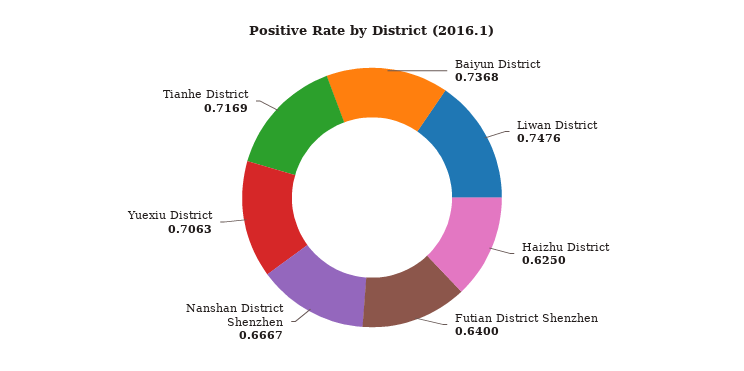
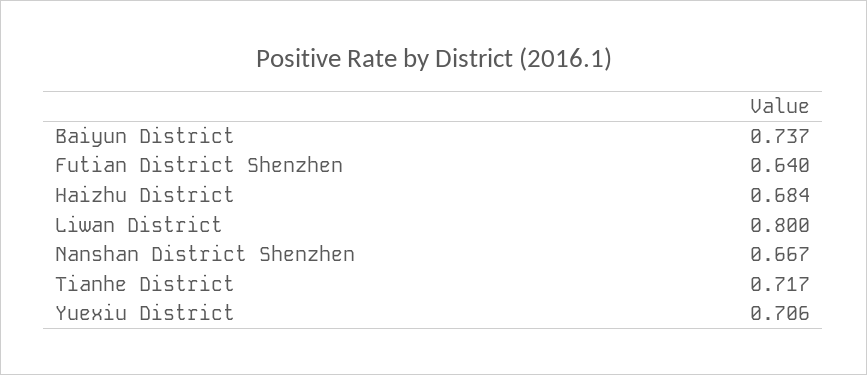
Liwan District: 0.7476 -> 0.8
Haizhu District: 0.625 -> 0.684

